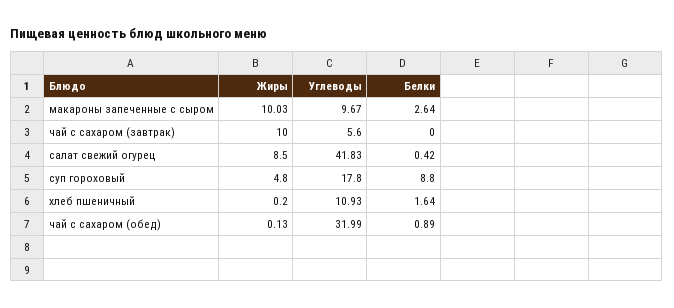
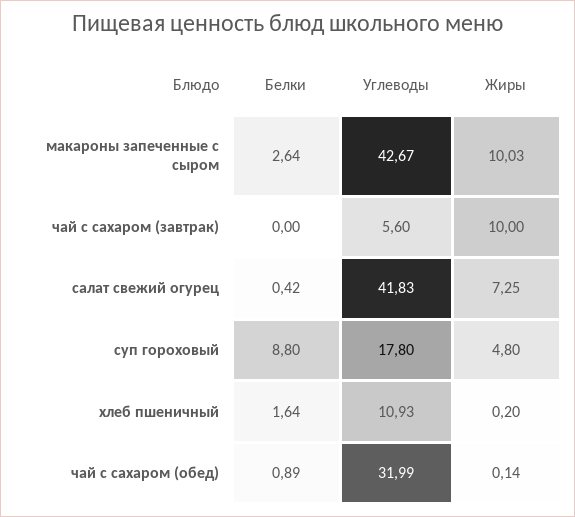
Углеводы, макароны запеченные с сыром: 9.67 -> 42.67
Жиры, салат свежий огурец: 8.5 -> 7.25
Жиры, чай с сахаром (обед): 0.13 -> 0.14

